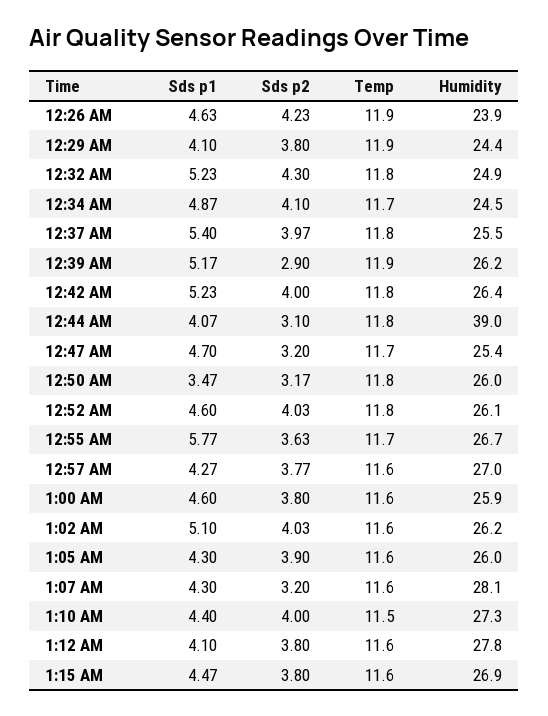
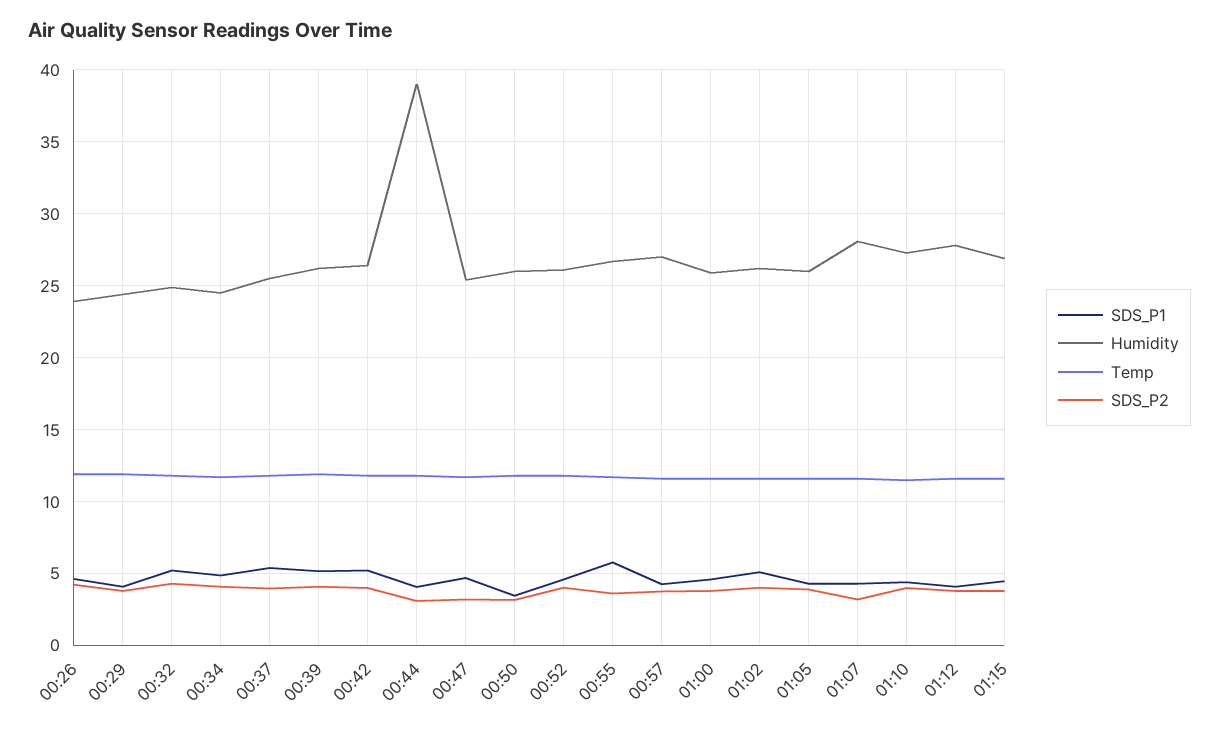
Sds p2, 12:39 AM: 2.9 -> 4

